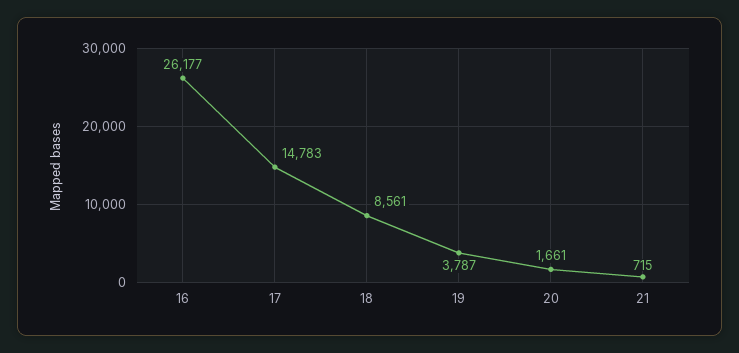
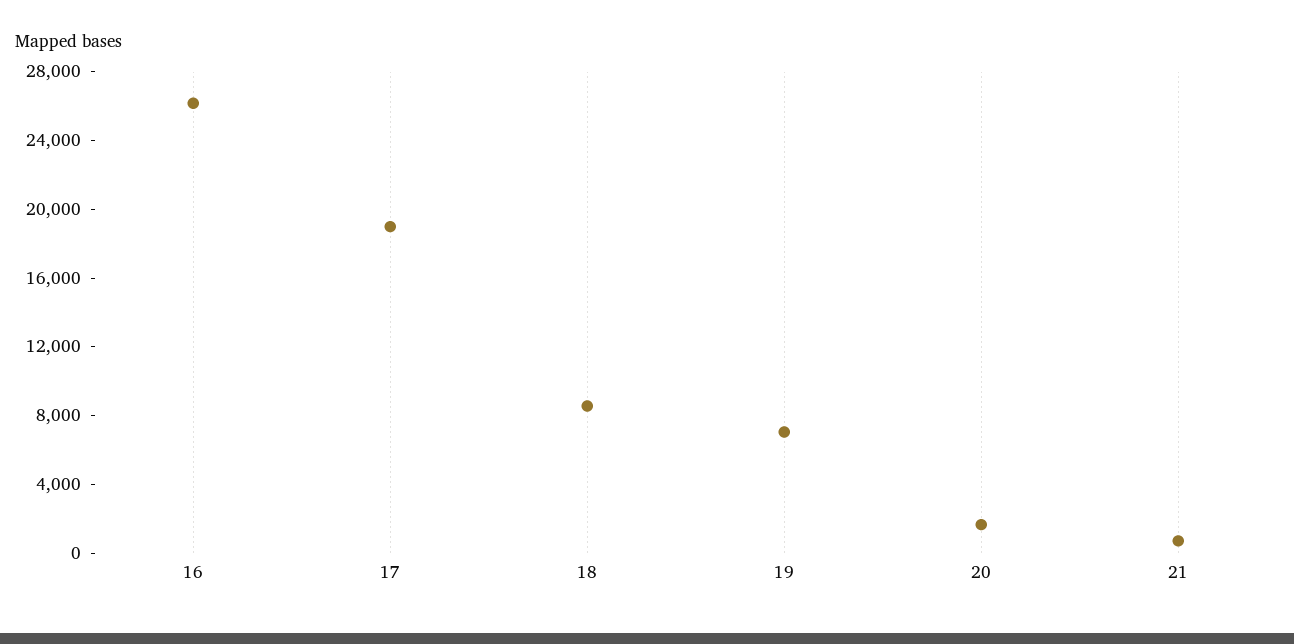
17: 14783 -> 19000
19: 3787 -> 7000

